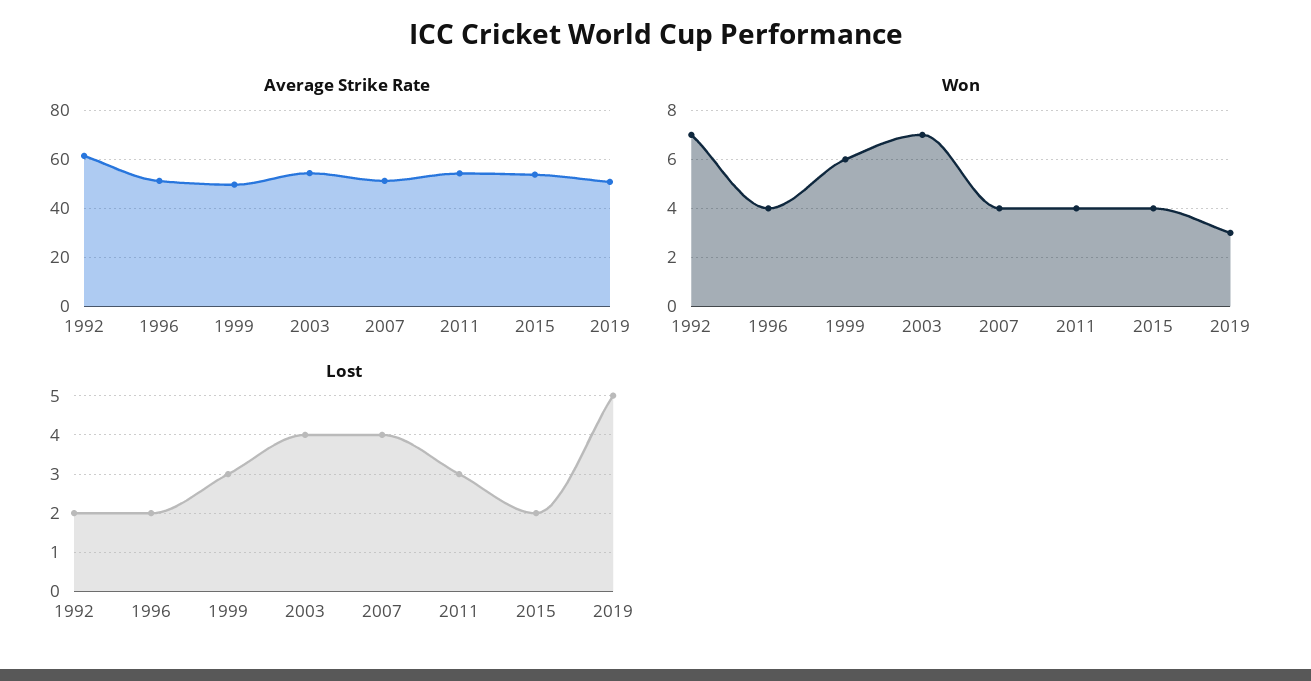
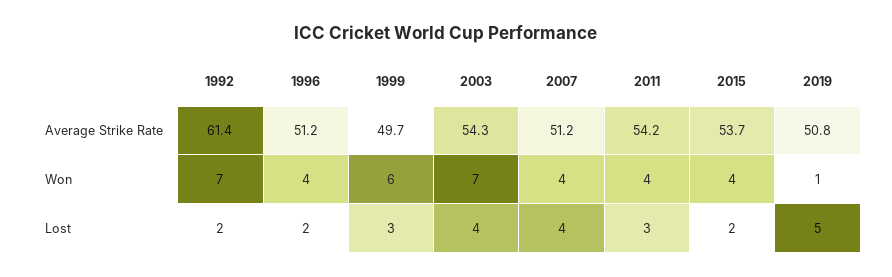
Won, 2019: 3 -> 1

